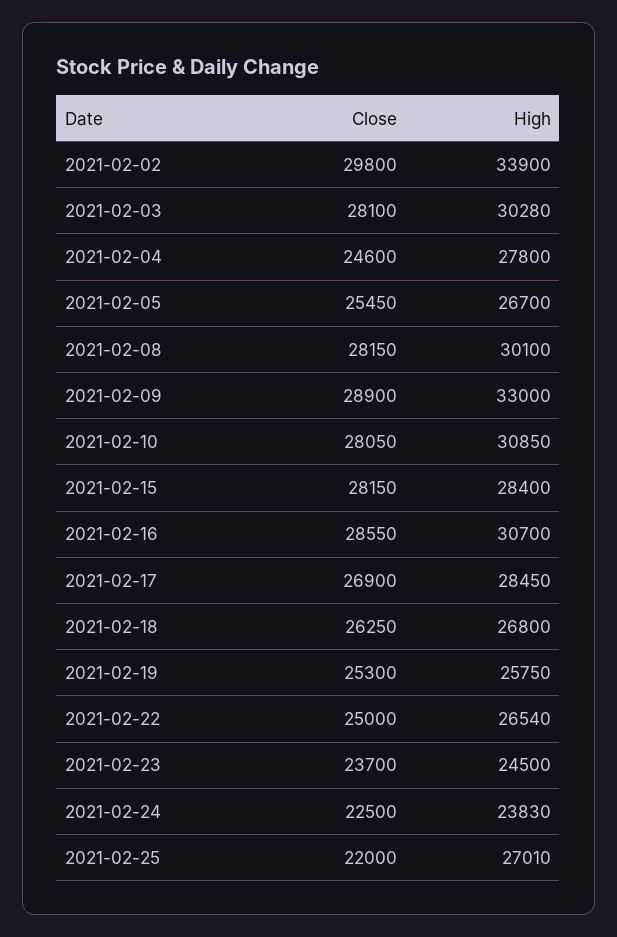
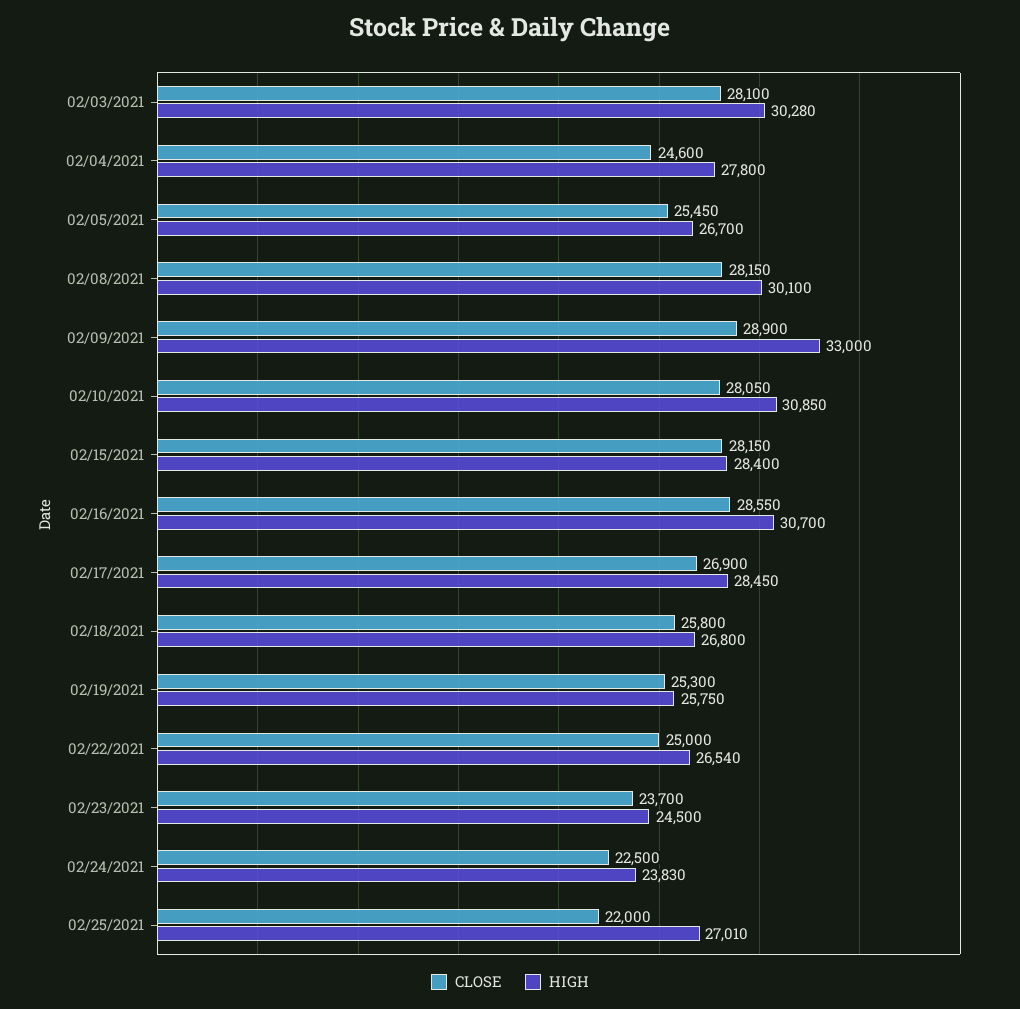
Close, 2021-02-02: 29800 -> none
High, 2021-02-02: 33900 -> none
Close, 2021-02-18: 26250 -> 25800

